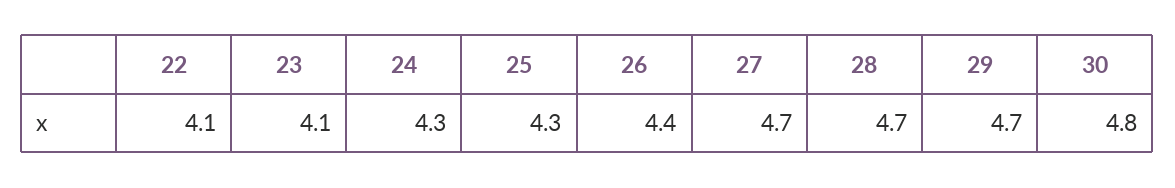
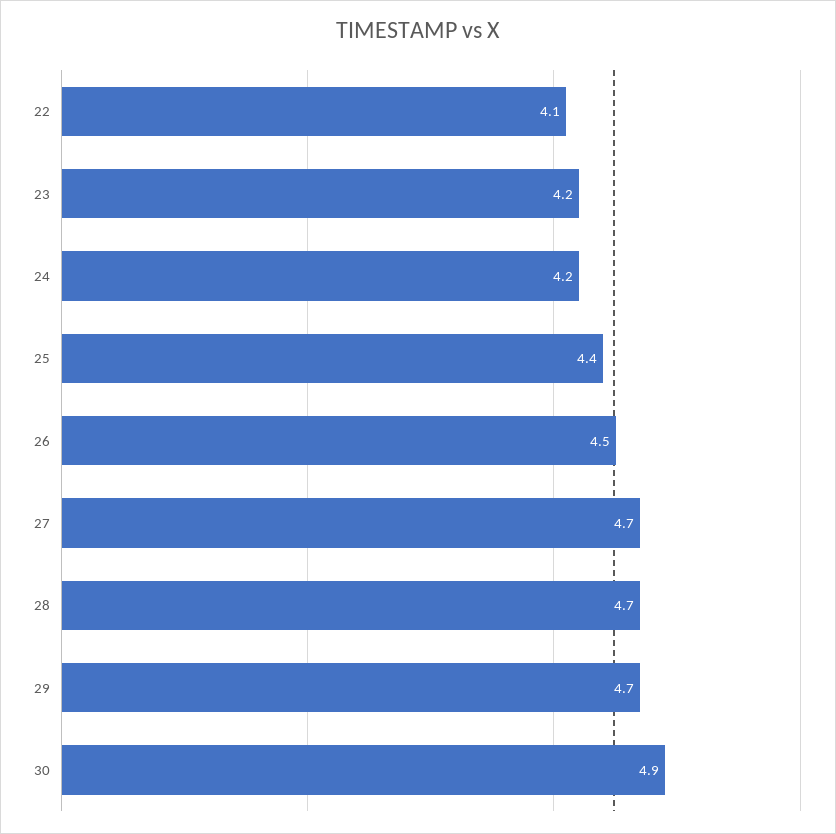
23: 4.1 -> 4.2
24: 4.3 -> 4.2
25: 4.3 -> 4.4
26: 4.4 -> 4.5
30: 4.8 -> 4.9

